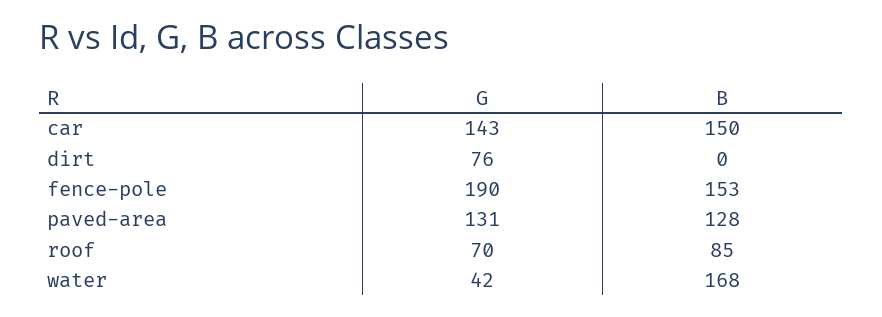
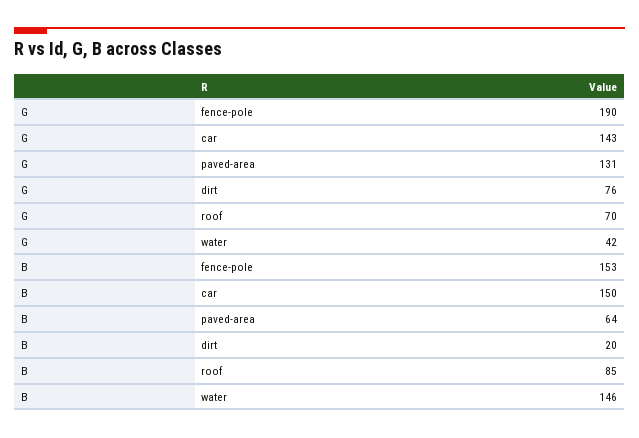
B, dirt: 0 -> 20
B, paved-area: 128 -> 64
B, water: 168 -> 146

